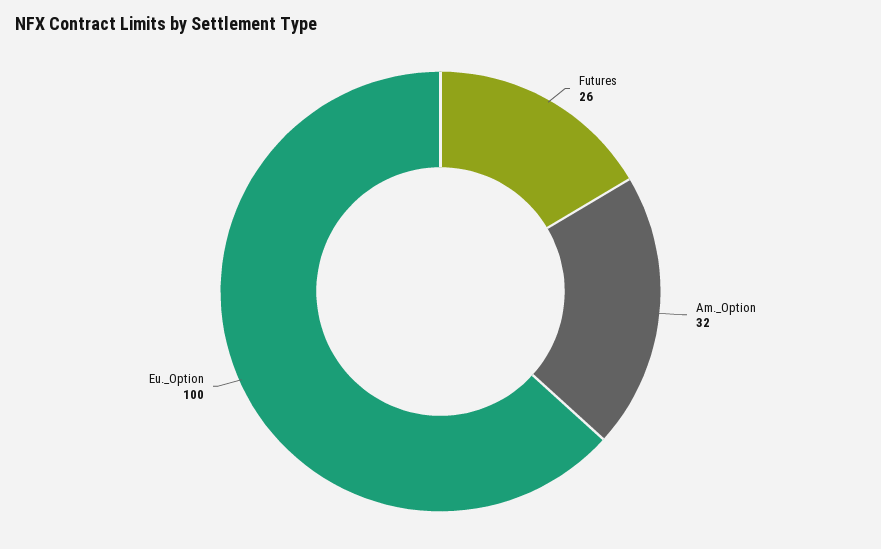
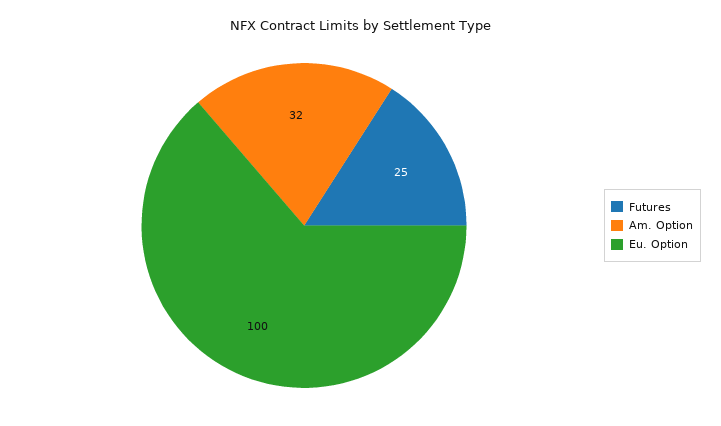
Futures: 26 -> 25

